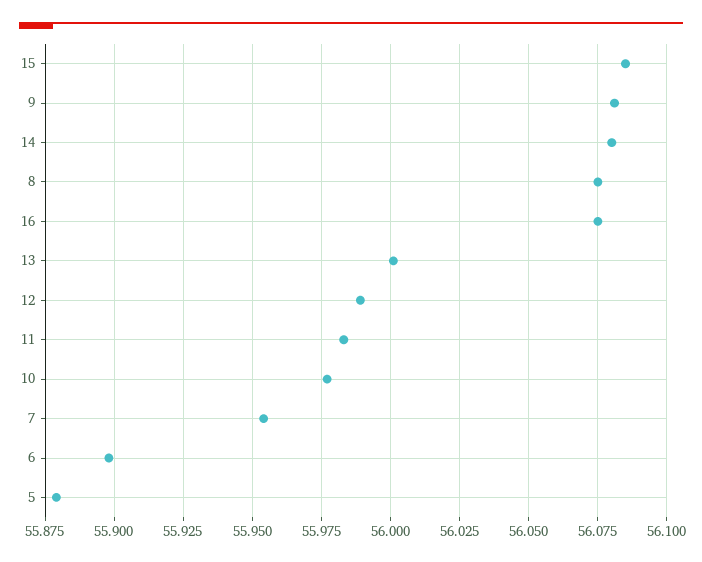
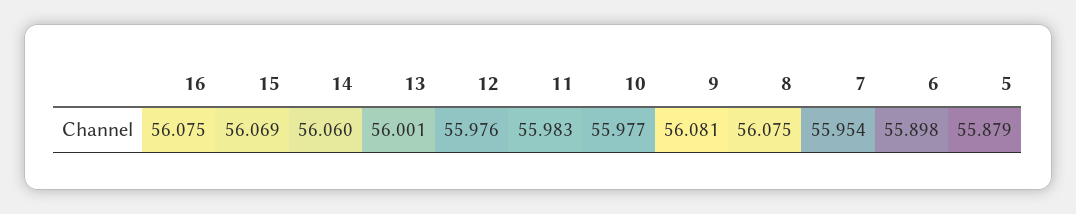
15: 56.085 -> 56.069
14: 56.08 -> 56.06
12: 55.99 -> 55.976

